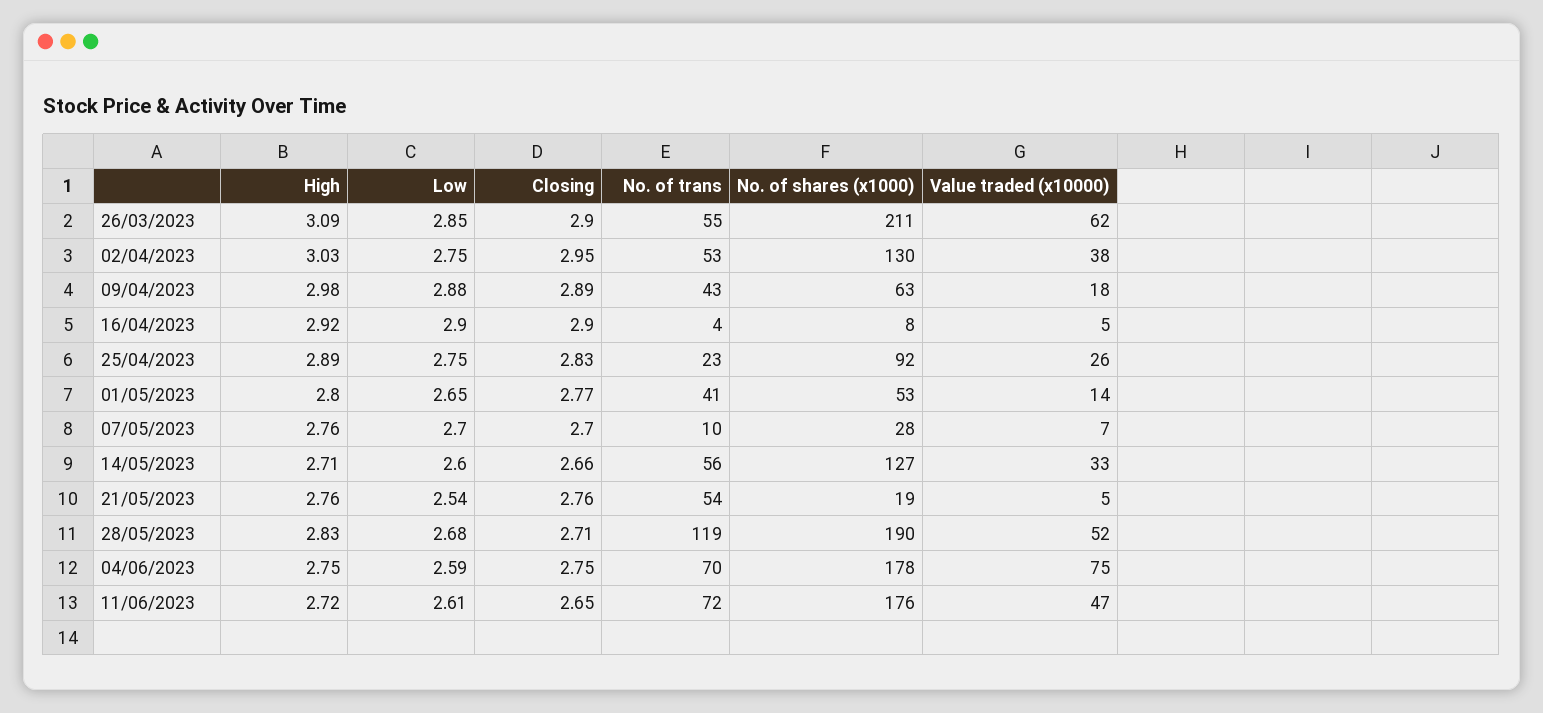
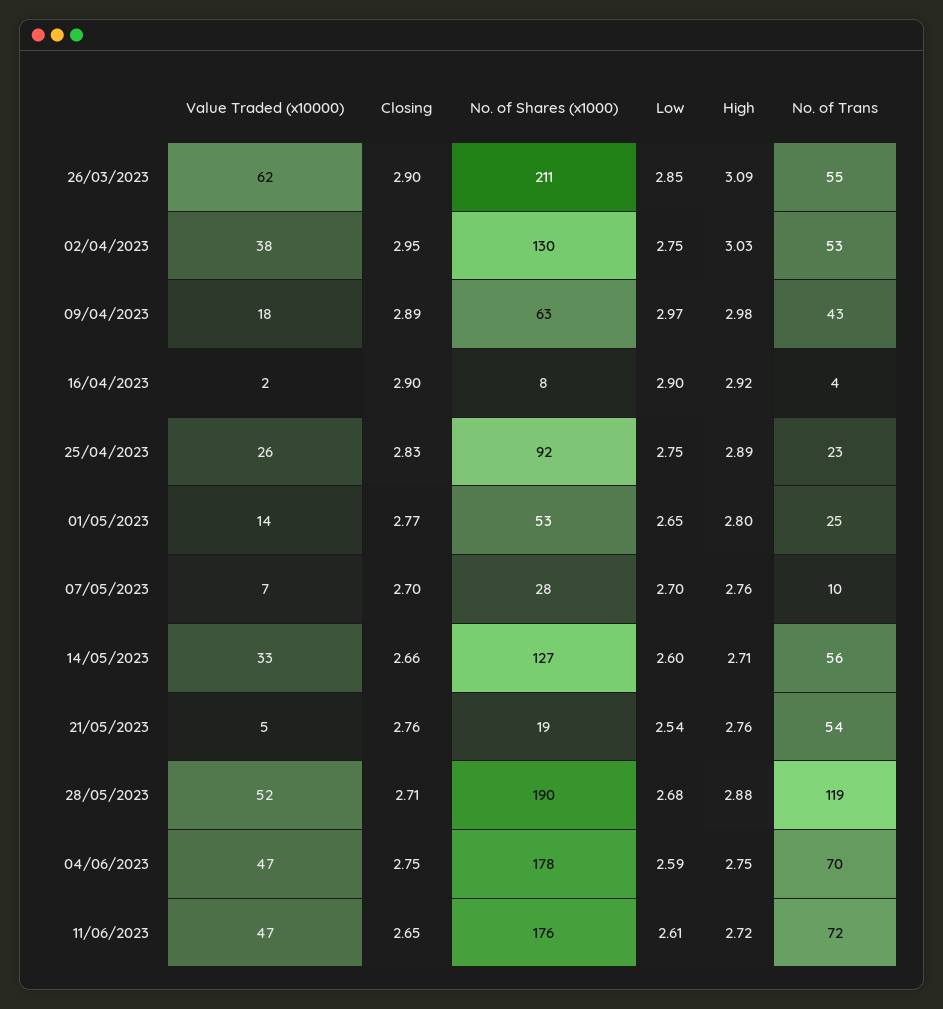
Low, 09/04/2023: 2.88 -> 2.97
Value traded (x10000), 16/04/2023: 5 -> 2
No. of trans, 01/05/2023: 41 -> 25
High, 28/05/2023: 2.83 -> 2.88
Value traded (x10000), 04/06/2023: 75 -> 47

